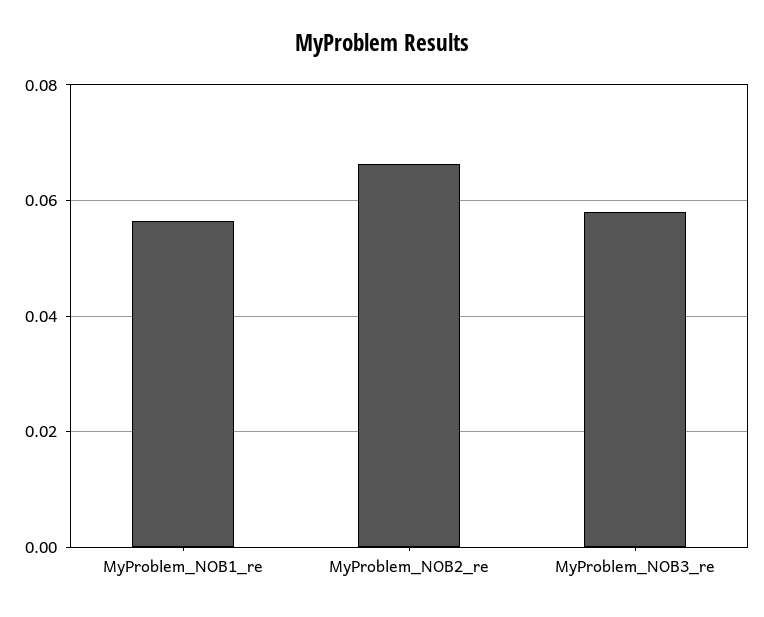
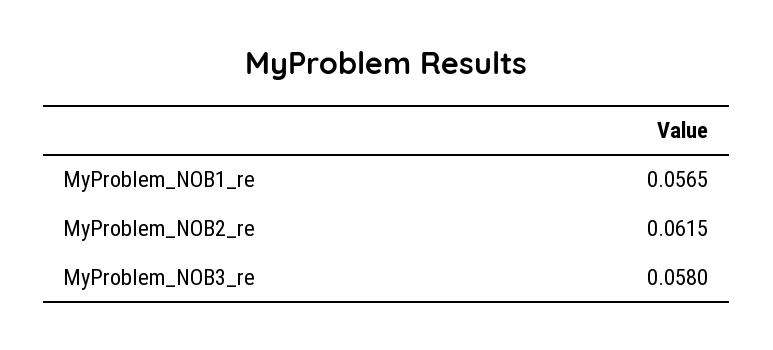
MyProblem_NOB2_re: 0.066 -> 0.0615

